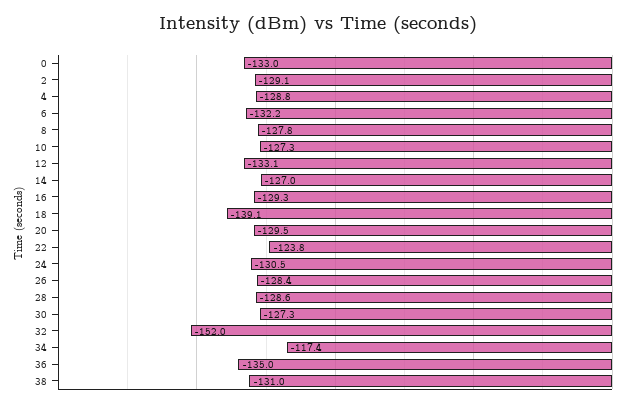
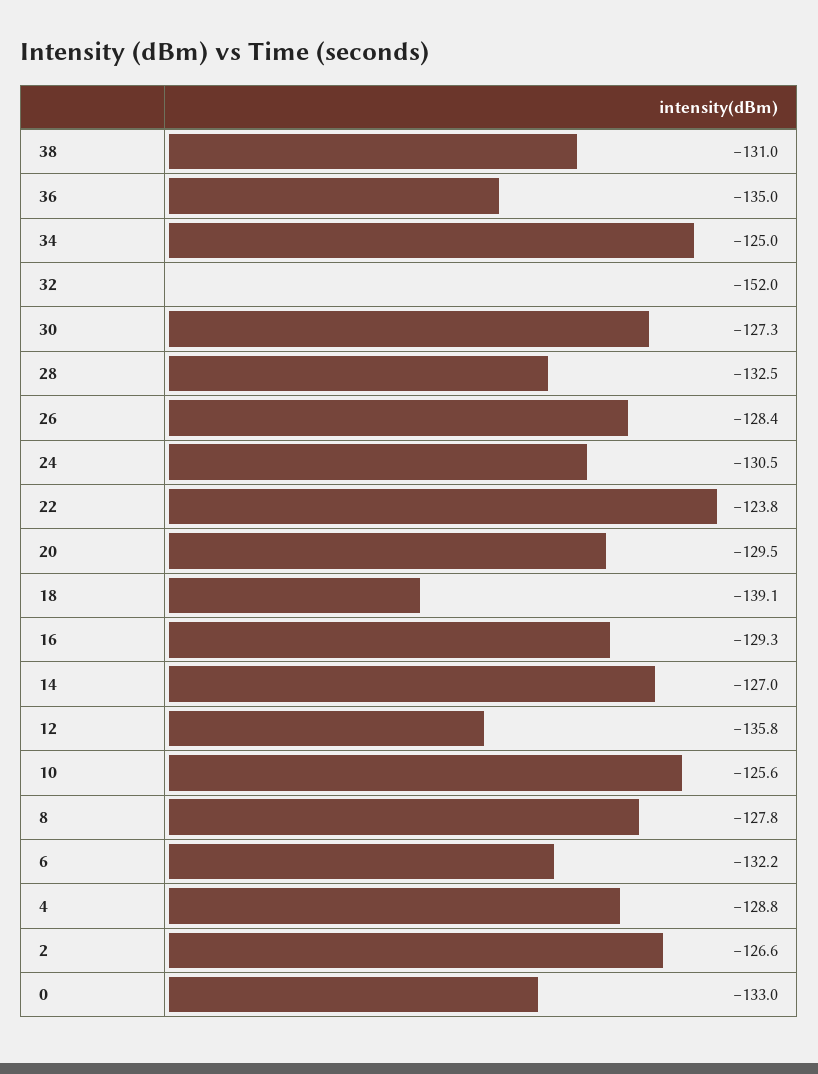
2: -129.1 -> -126.6
10: -127.3 -> -125.6
12: -133.1 -> -135.8
28: -128.6 -> -132.5
34: -117.4 -> -125

